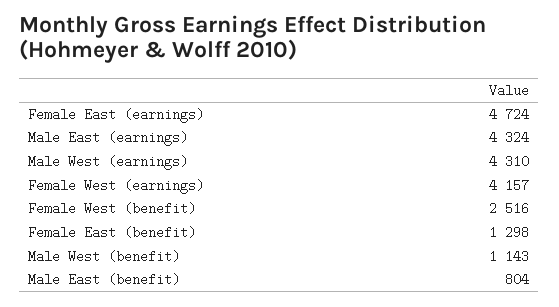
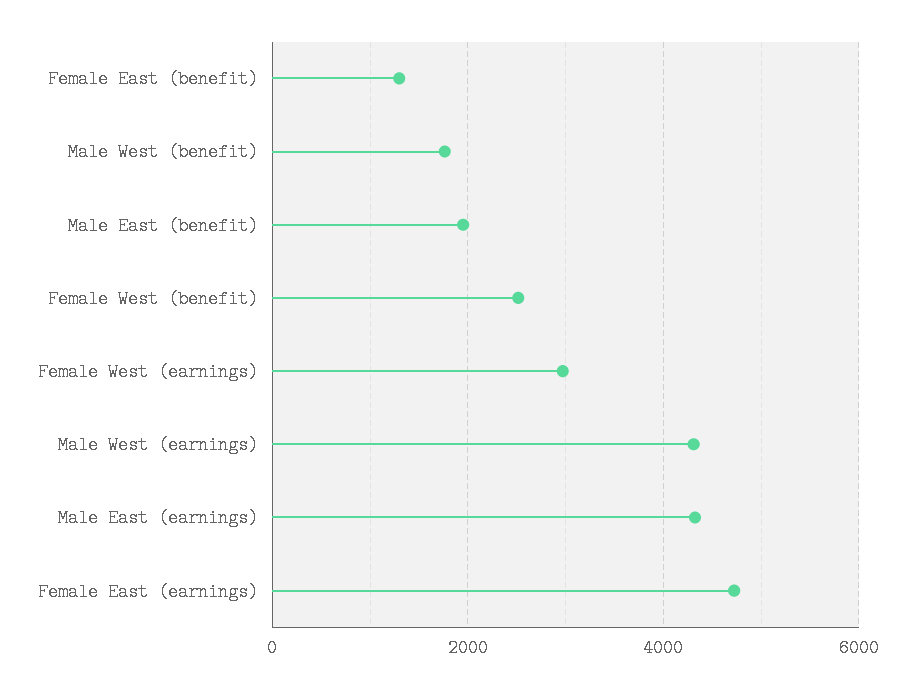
Female West (earnings): 4157 -> 3000
Male West (benefit): 1143 -> 1800
Male East (benefit): 804 -> 2000

